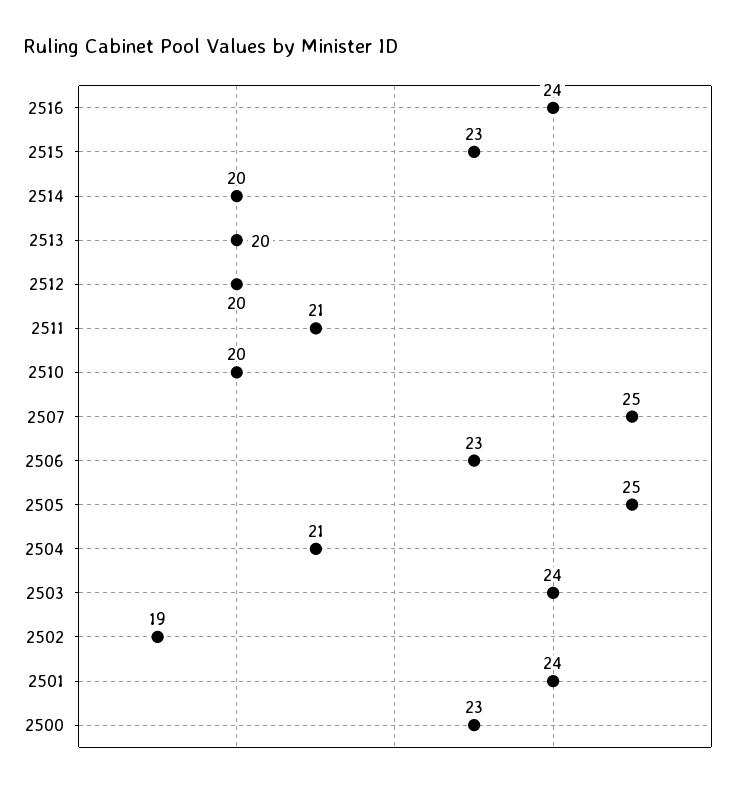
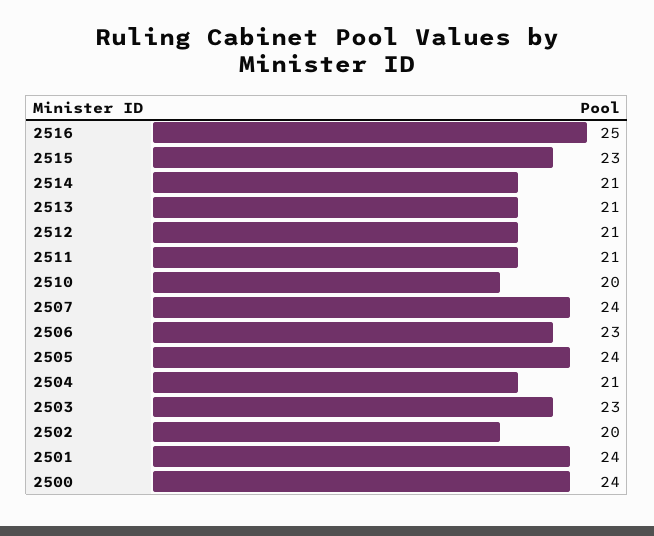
2516: 24 -> 25
2514: 20 -> 21
2513: 20 -> 21
2512: 20 -> 21
2507: 25 -> 24
2505: 25 -> 24
2503: 24 -> 23
2502: 19 -> 20
2500: 23 -> 24

